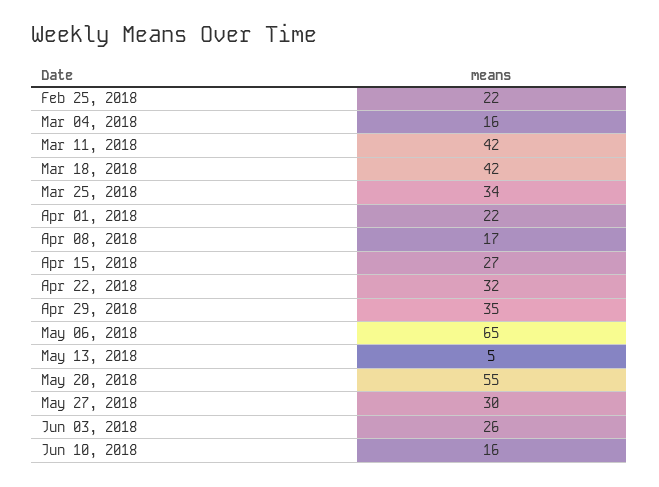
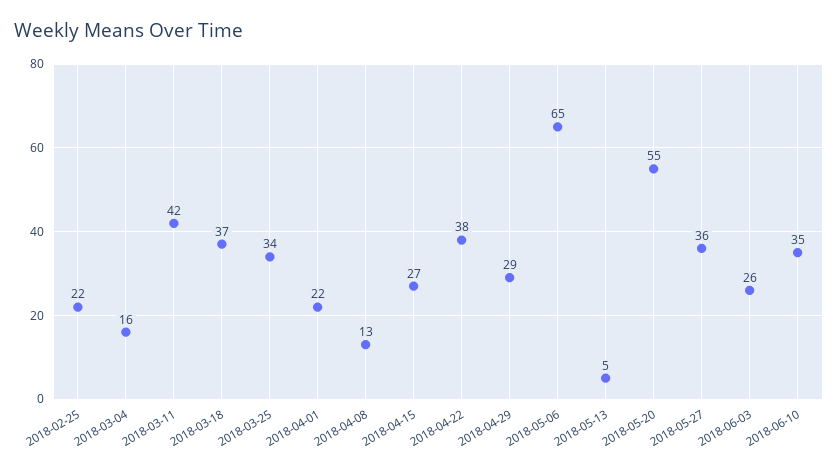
Mar 18, 2018: 42 -> 37
Apr 08, 2018: 17 -> 13
Apr 22, 2018: 32 -> 38
Apr 29, 2018: 35 -> 29
May 27, 2018: 30 -> 36
Jun 10, 2018: 16 -> 35

